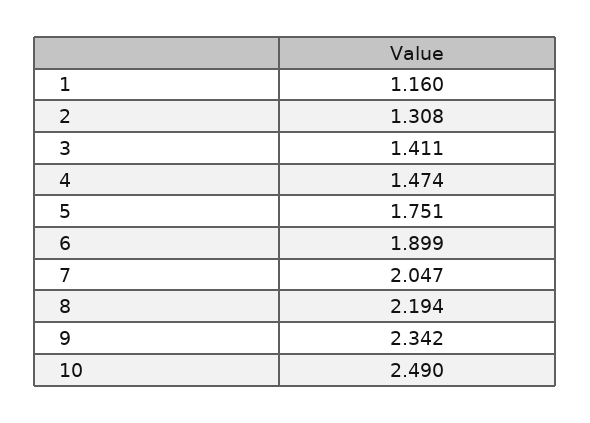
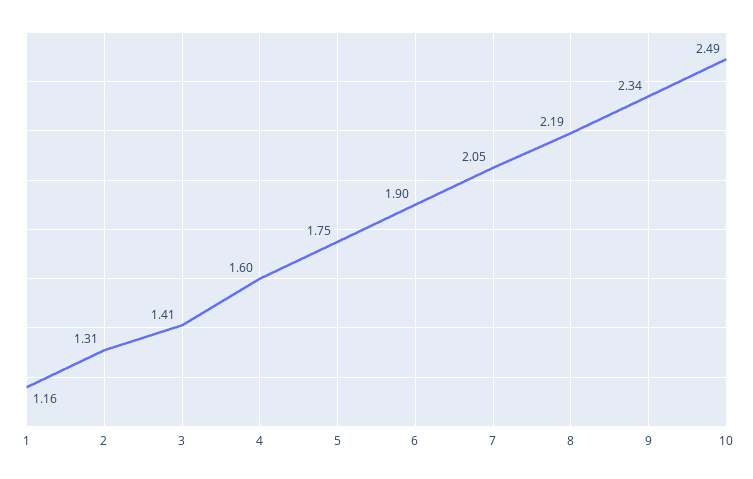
4: 1.474 -> 1.6

